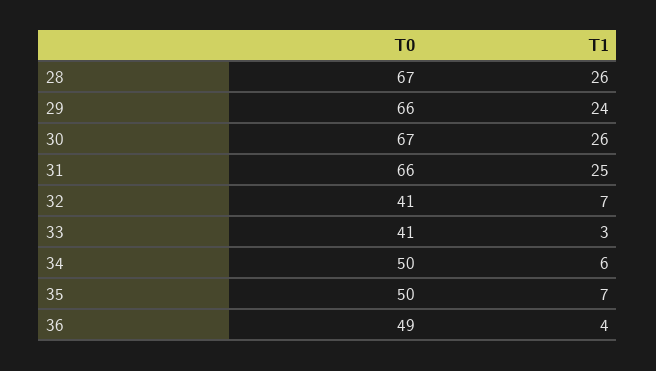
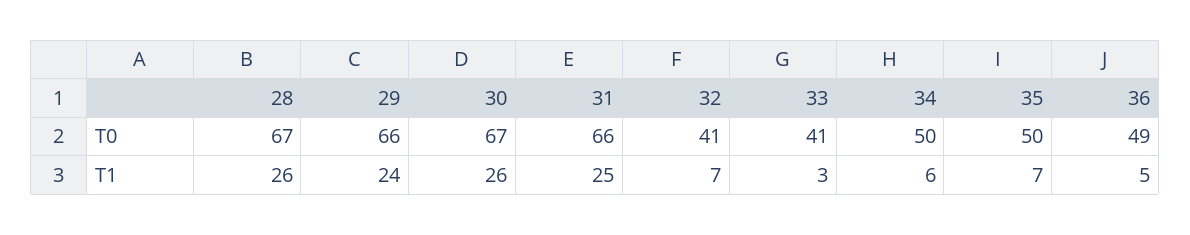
T1, 36: 4 -> 5

